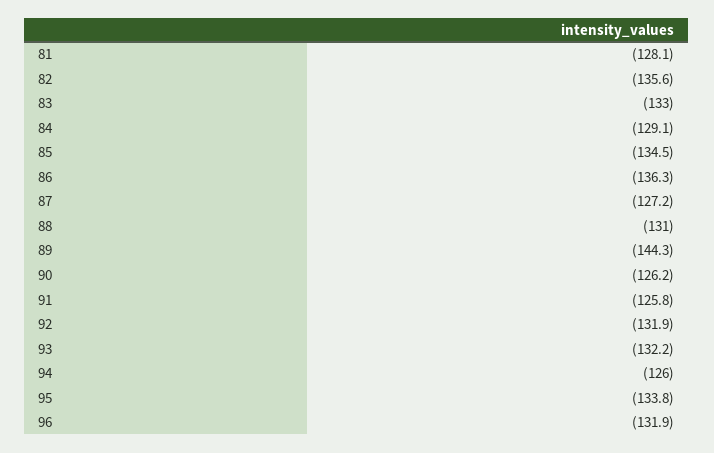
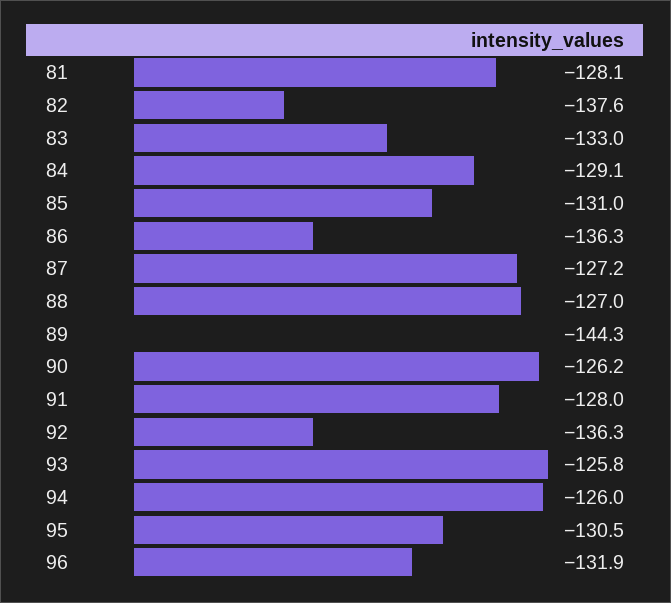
82: -135.6 -> -137.6
85: -134.5 -> -131
88: -131 -> -127
91: -125.8 -> -128
92: -131.9 -> -136.3
93: -132.2 -> -125.8
95: -133.8 -> -130.5

